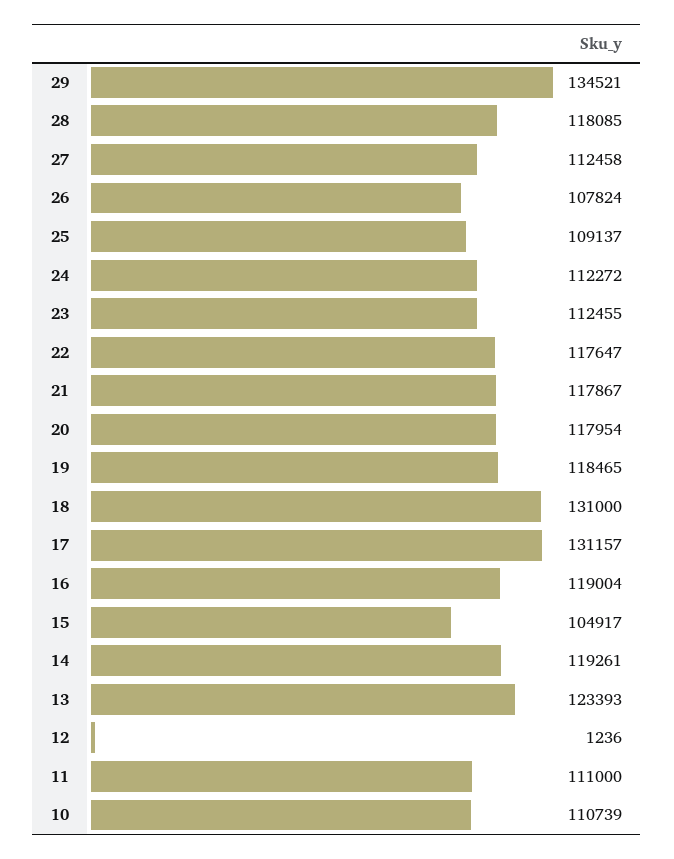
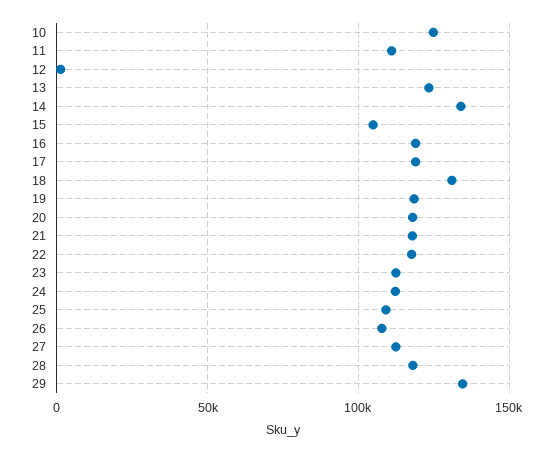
17: 131157 -> 120000
14: 119261 -> 135000
10: 110739 -> 125000

